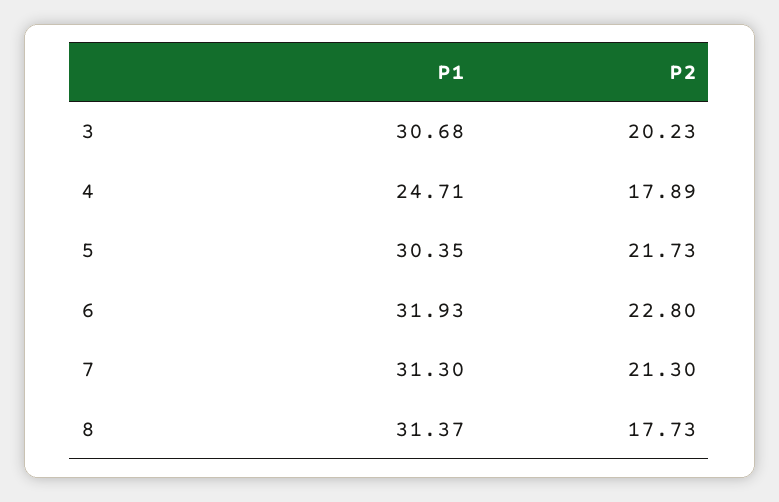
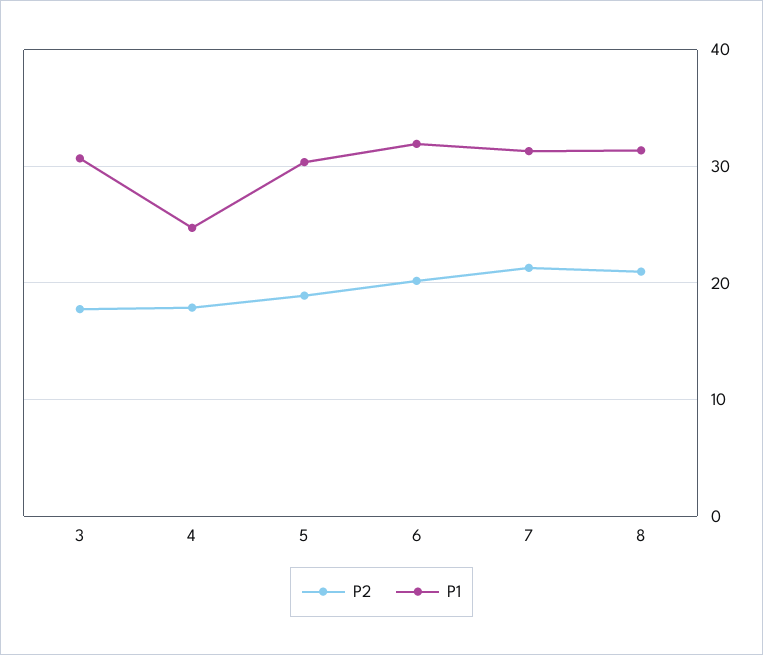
P2, 3: 20.23 -> 18
P2, 5: 21.73 -> 19
P2, 6: 22.8 -> 20
P2, 8: 17.73 -> 21

